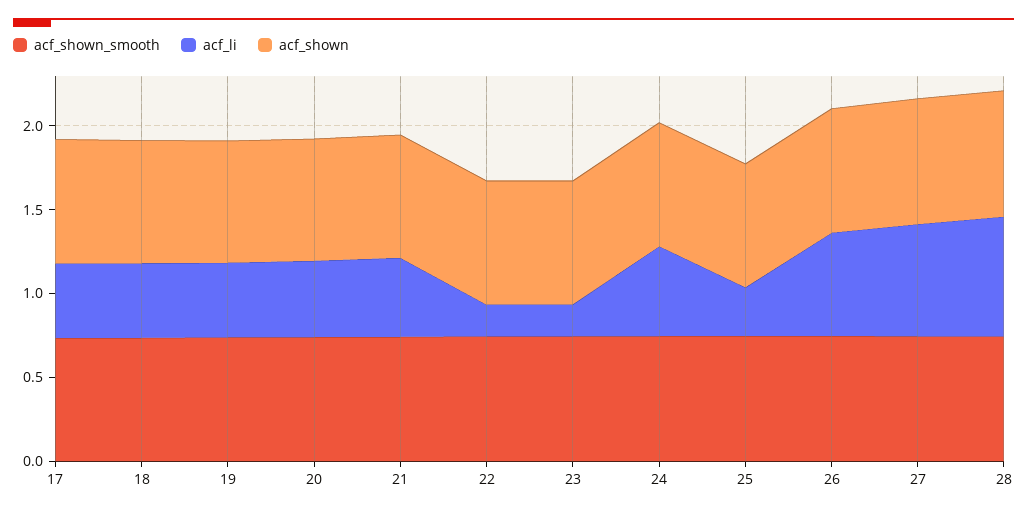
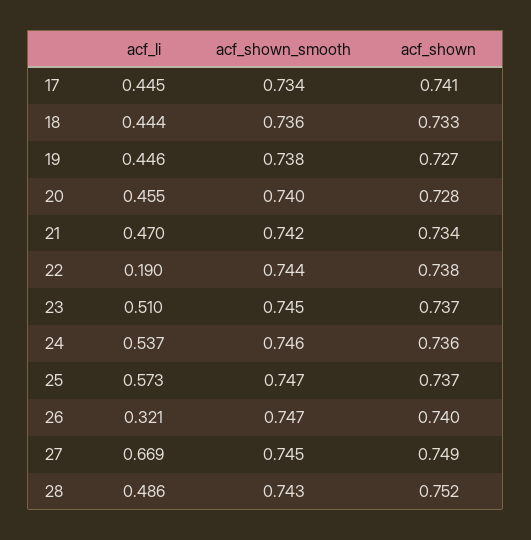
acf_li, 23: 0.2 -> 0.51
acf_li, 25: 0.3 -> 0.573
acf_li, 26: 0.6 -> 0.321
acf_li, 28: 0.7 -> 0.486

